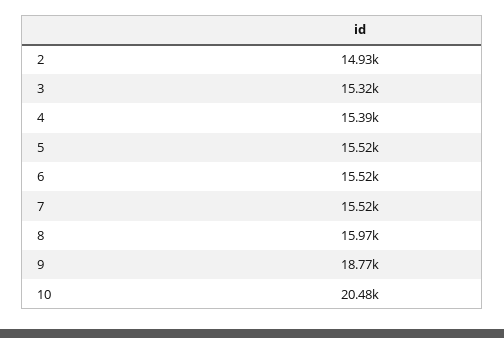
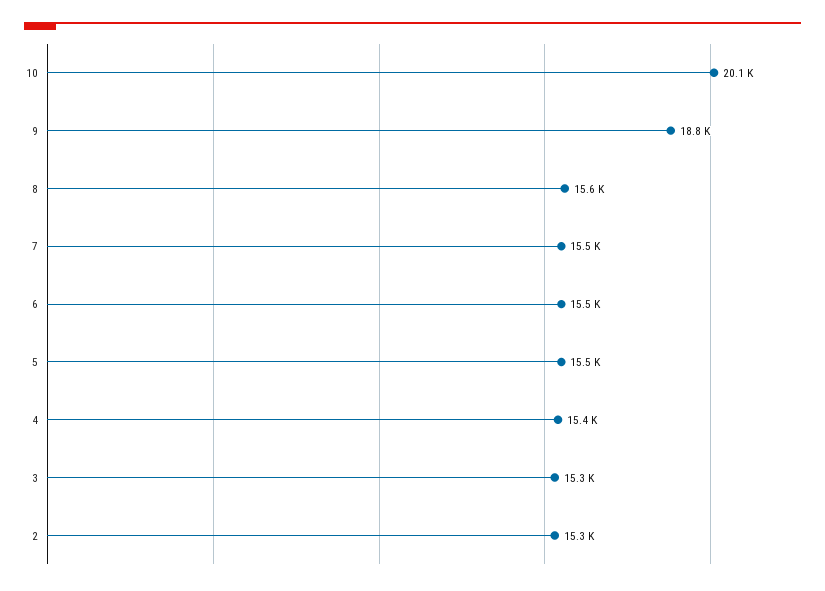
2: 14930 -> 15300
8: 15970 -> 15600
10: 20480 -> 20100

